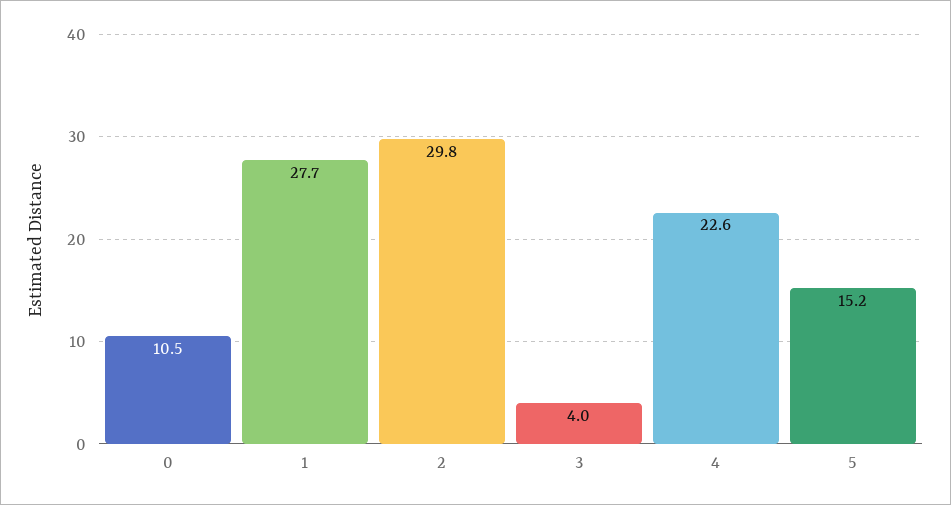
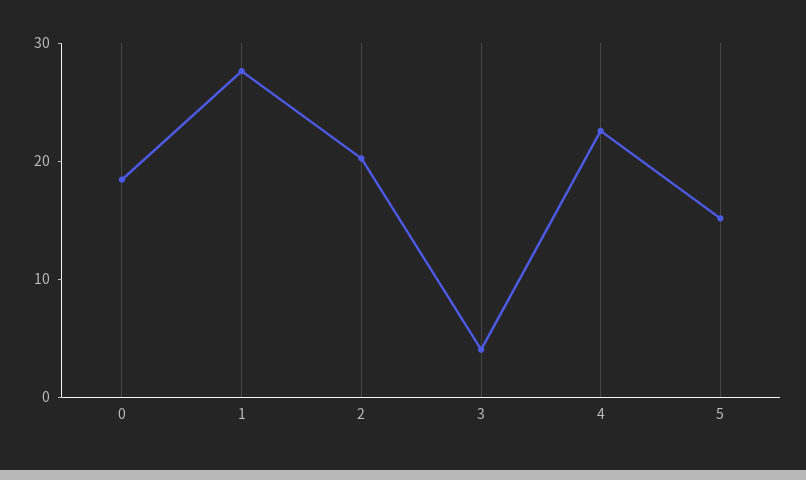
0: 10.5 -> 18
2: 29.8 -> 20

